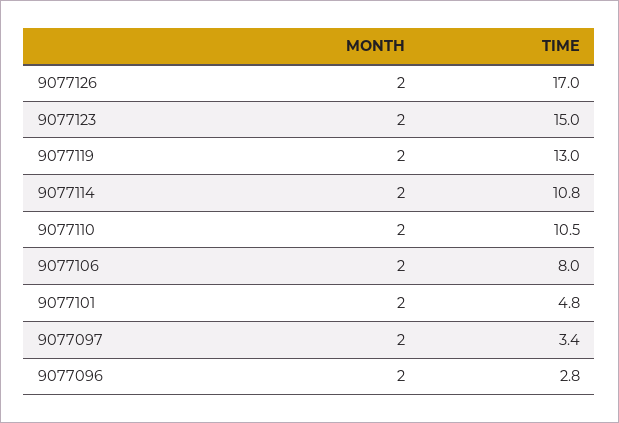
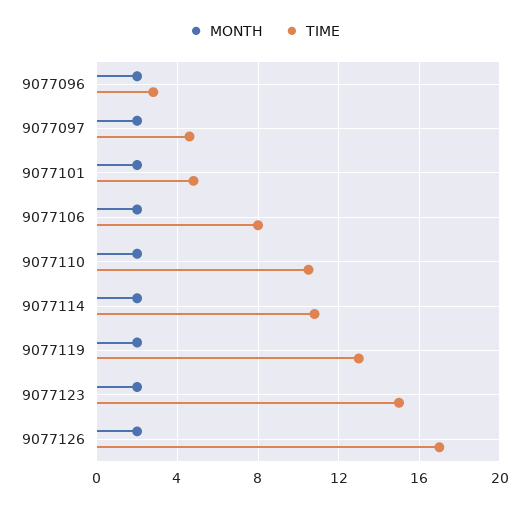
TIME, 9077097: 3.4 -> 4.5

